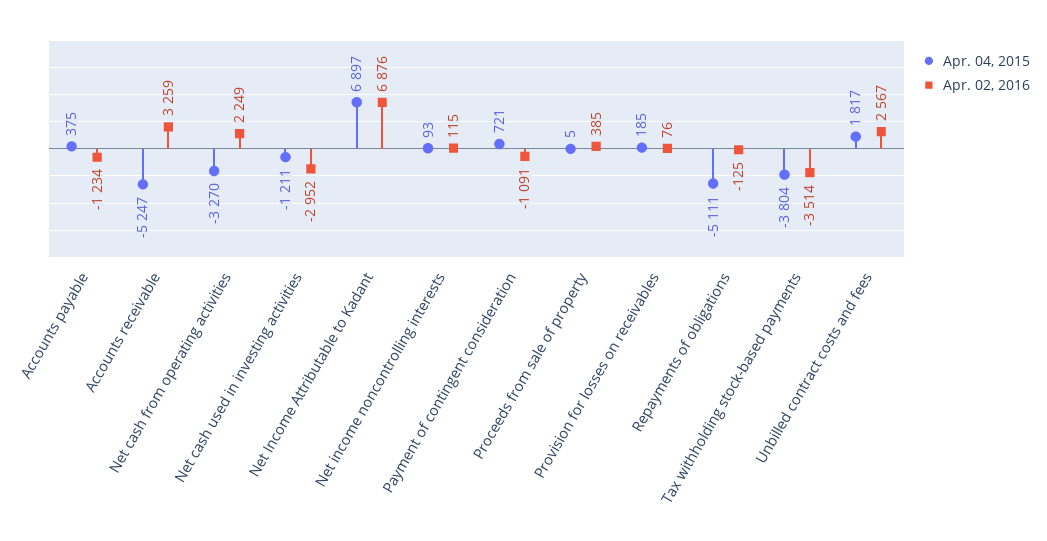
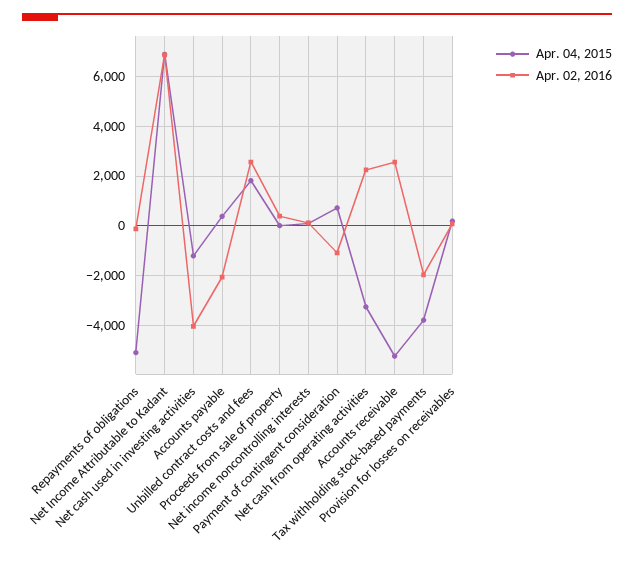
Apr. 02, 2016, Accounts payable: -1234 -> -2000
Apr. 02, 2016, Accounts receivable: 3259 -> 2500
Apr. 02, 2016, Net cash used in investing activities: -2952 -> -4000
Apr. 02, 2016, Tax withholding stock-based payments: -3514 -> -2000

